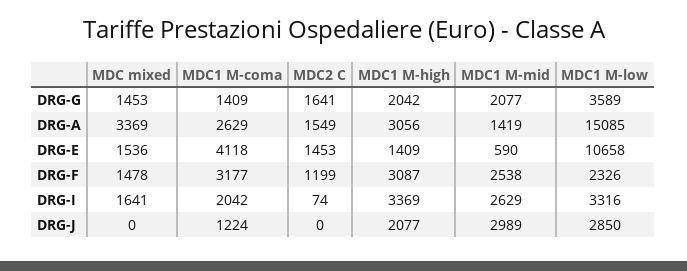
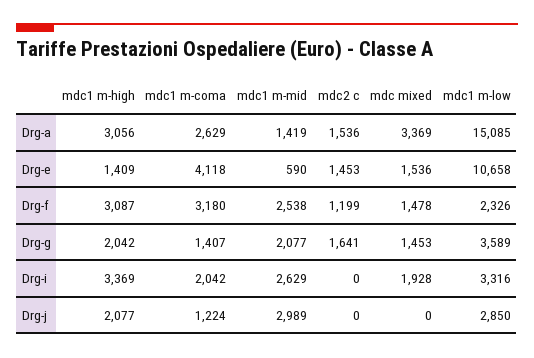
MDC1 M-coma, DRG-G: 1409 -> 1407
MDC2 C, DRG-A: 1549 -> 1536
MDC1 M-coma, DRG-F: 3177 -> 3180
MDC mixed, DRG-I: 1641 -> 1928
MDC2 C, DRG-I: 74 -> 0

